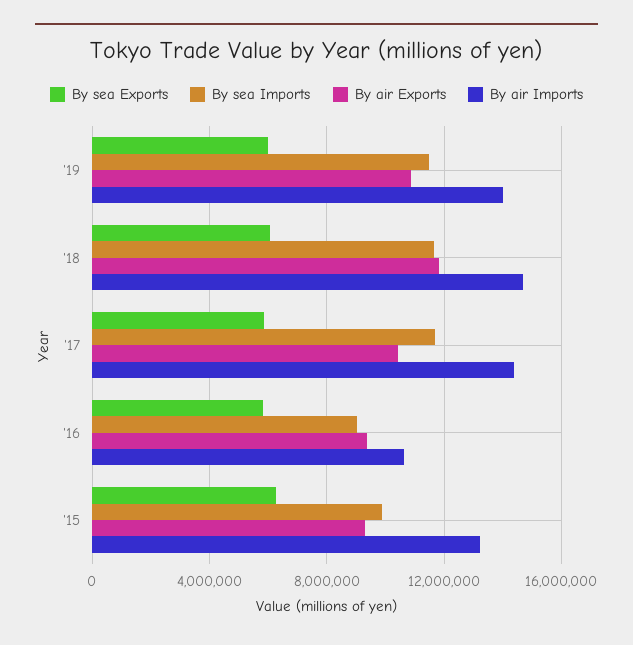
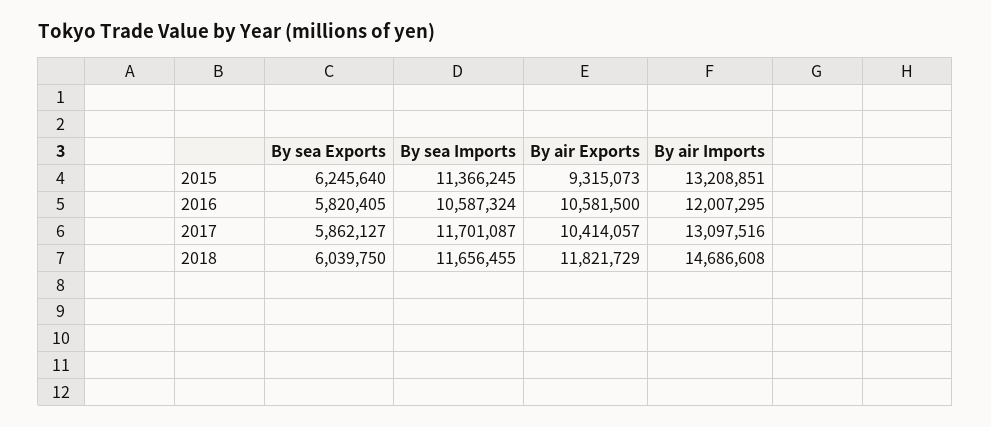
By sea Exports, '19: 6000000 -> none
By sea Imports, '19: 11500000 -> none
By air Exports, '19: 11000000 -> none
By air Imports, '19: 14000000 -> none
By air Imports, '17: 14500000 -> 13097516
By sea Imports, '16: 9000000 -> 10587324
By air Exports, '16: 9500000 -> 10581500
By air Imports, '16: 10500000 -> 12007295
By sea Imports, '15: 10000000 -> 11366245

